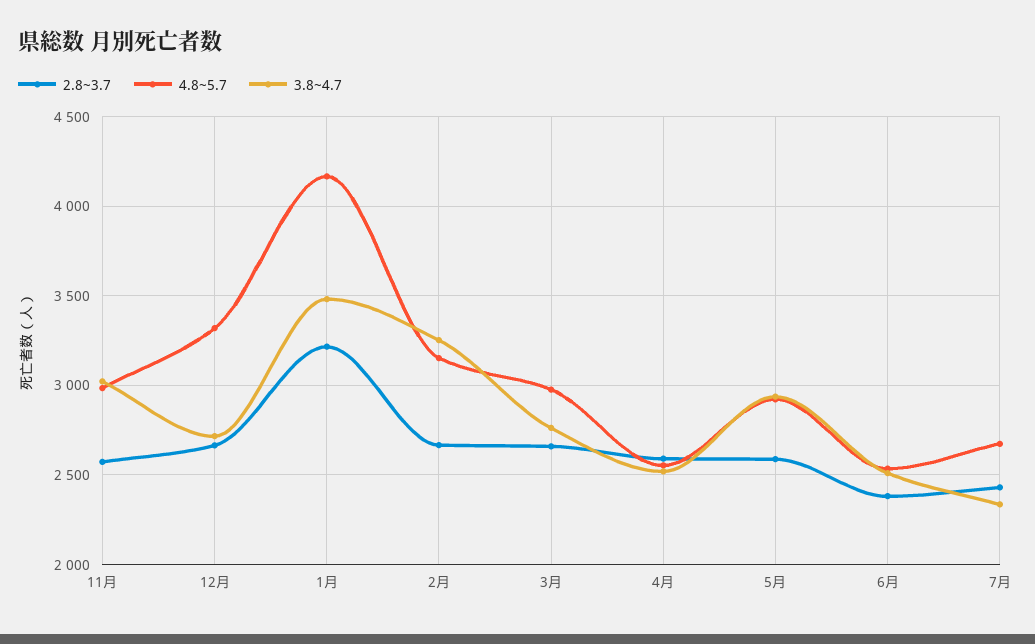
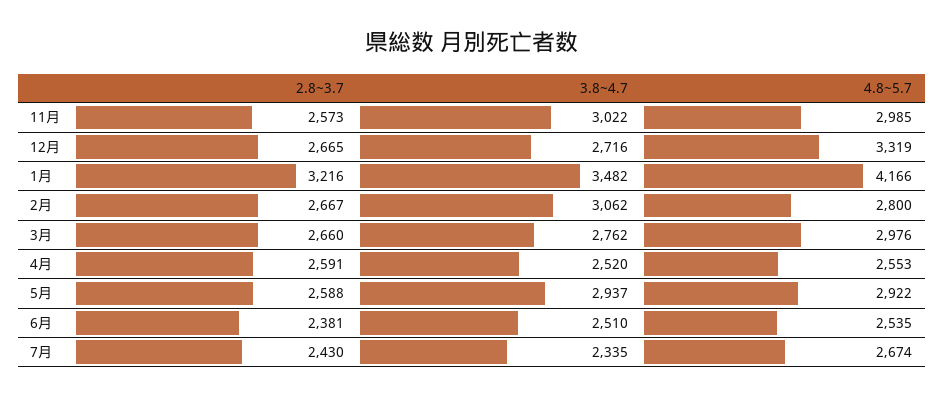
4.8~5.7, 2月: 3150 -> 2800
3.8~4.7, 2月: 3250 -> 3062

